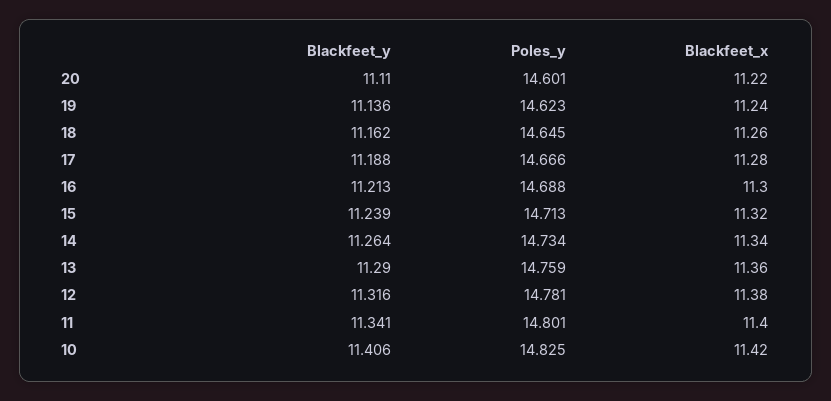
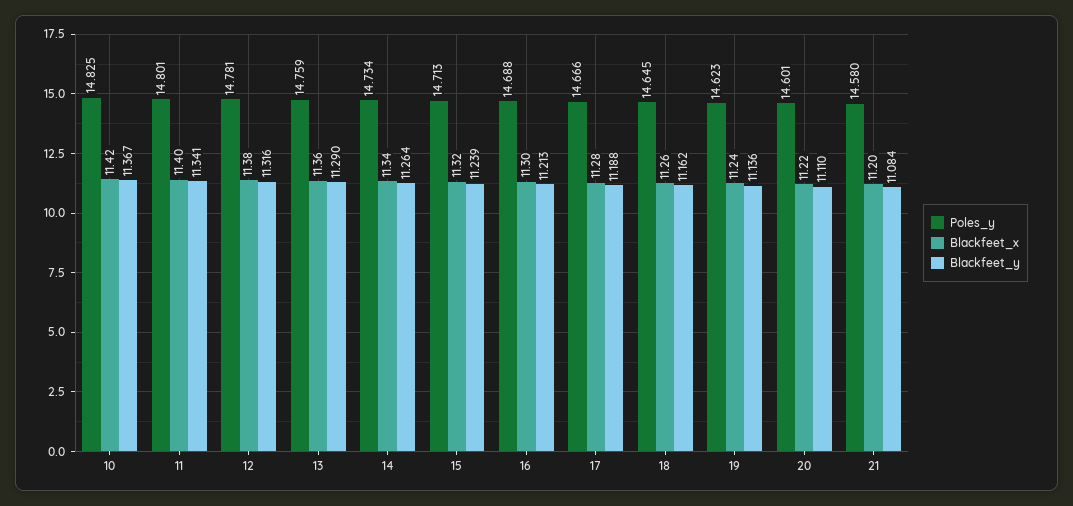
Blackfeet_y, 10: 11.406 -> 11.367
Poles_y, 21: none -> 14.58
Blackfeet_x, 21: none -> 11.2
Blackfeet_y, 21: none -> 11.084

